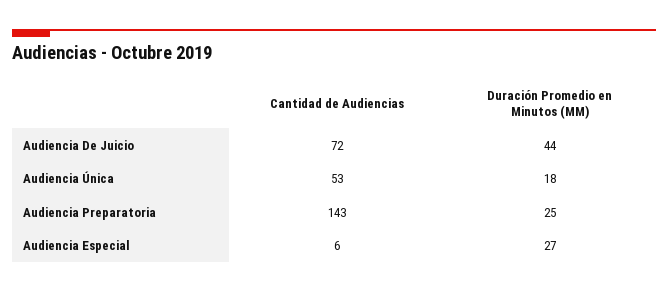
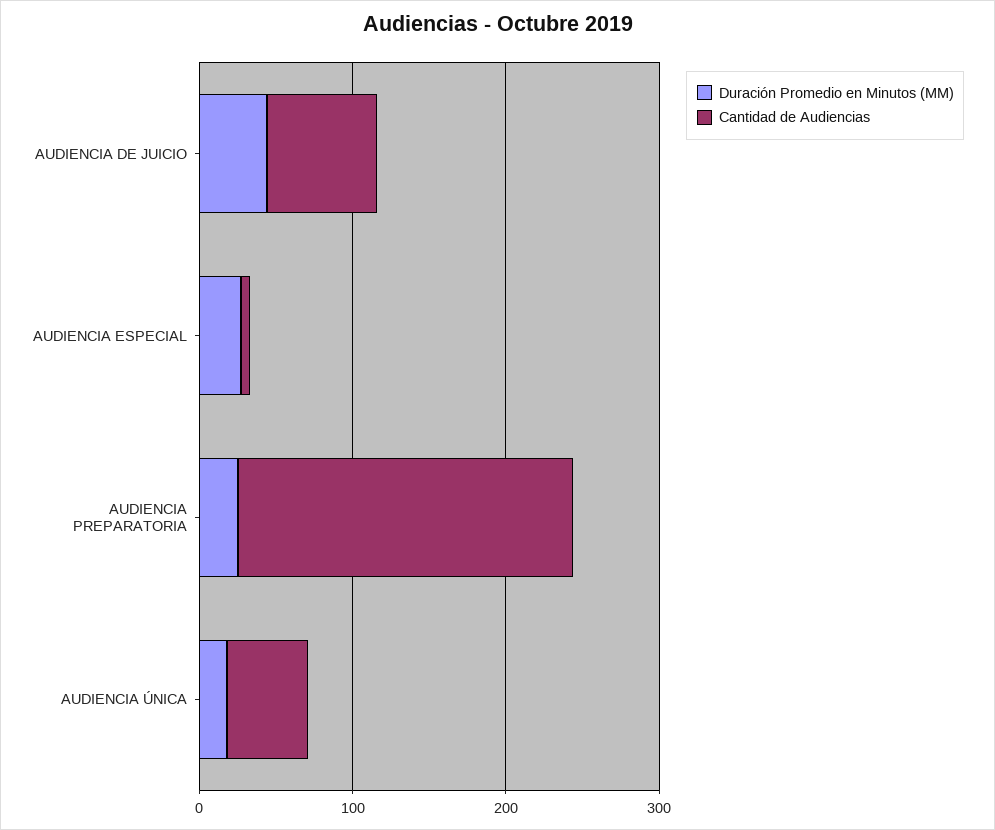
Cantidad de Audiencias, Audiencia Preparatoria: 143 -> 220

